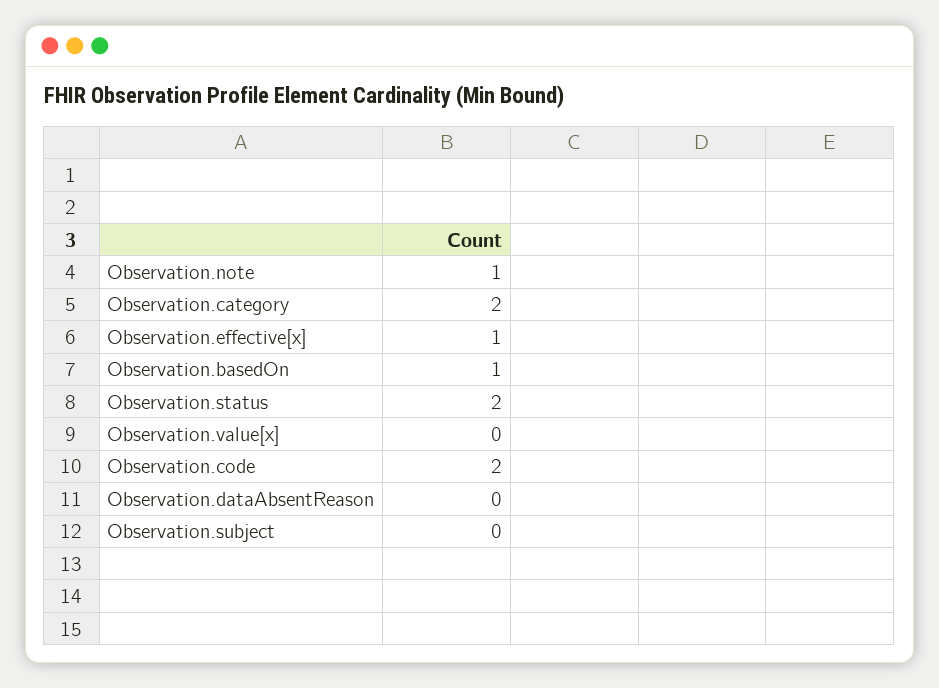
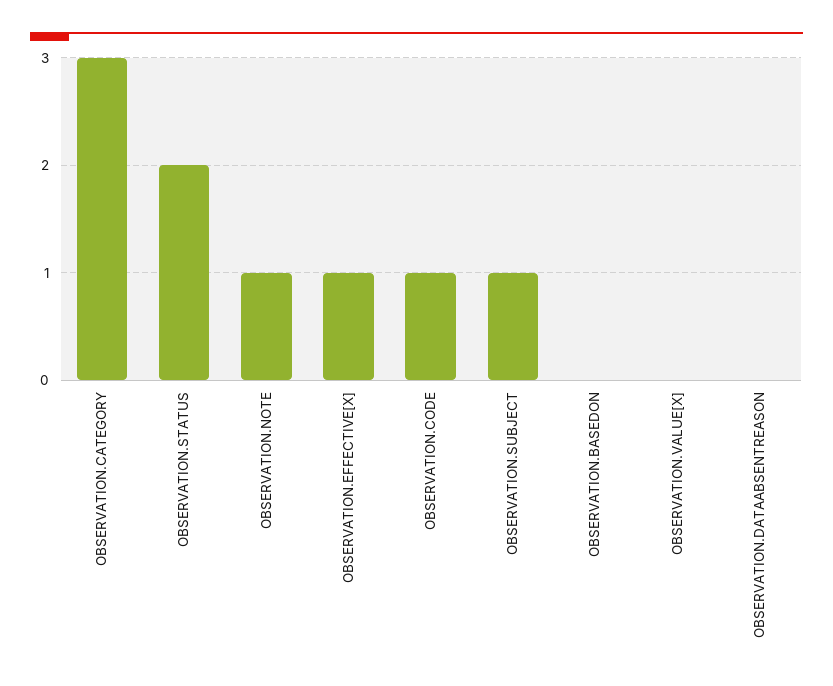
Observation.category: 2 -> 3
Observation.basedOn: 1 -> 0
Observation.code: 2 -> 1
Observation.subject: 0 -> 1

